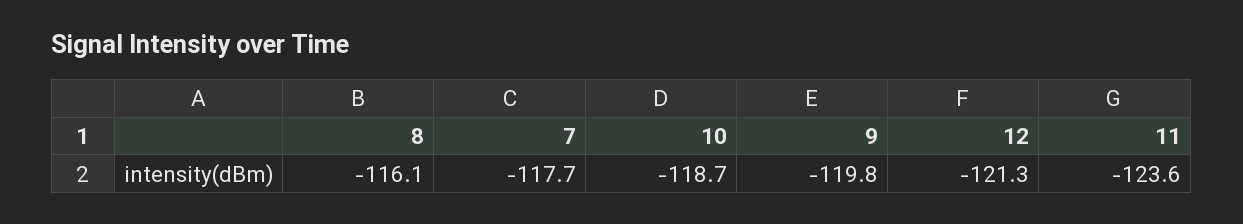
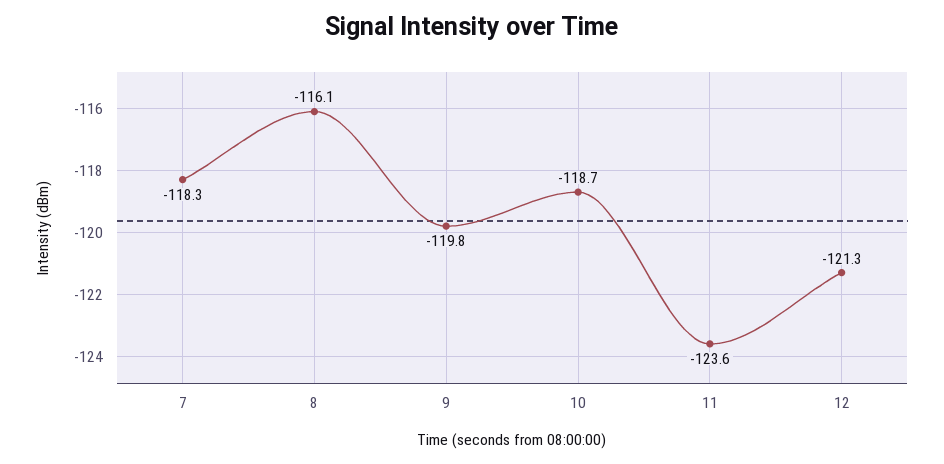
7: -117.7 -> -118.3

